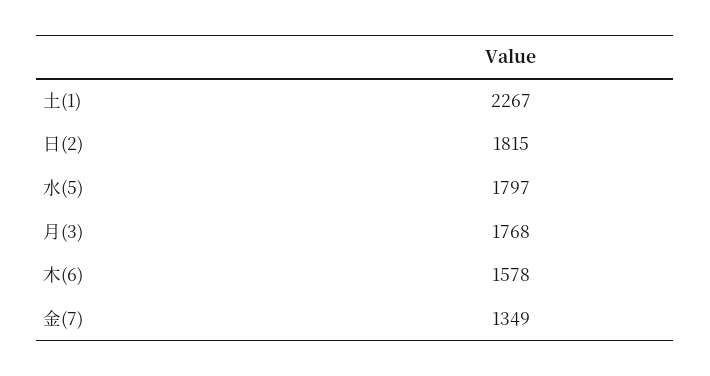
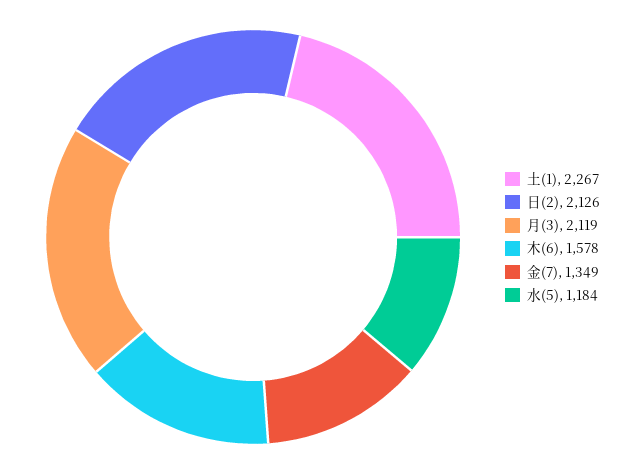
日(2): 1815 -> 2126
水(5): 1797 -> 1184
月(3): 1768 -> 2119

